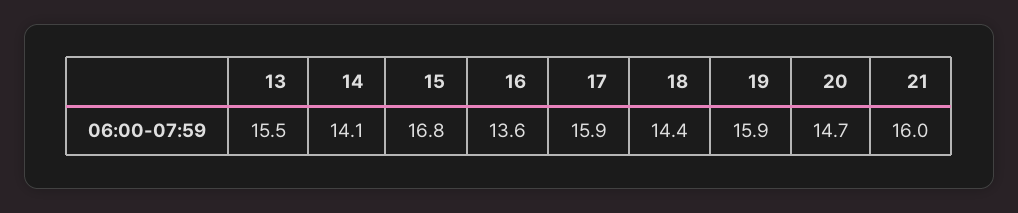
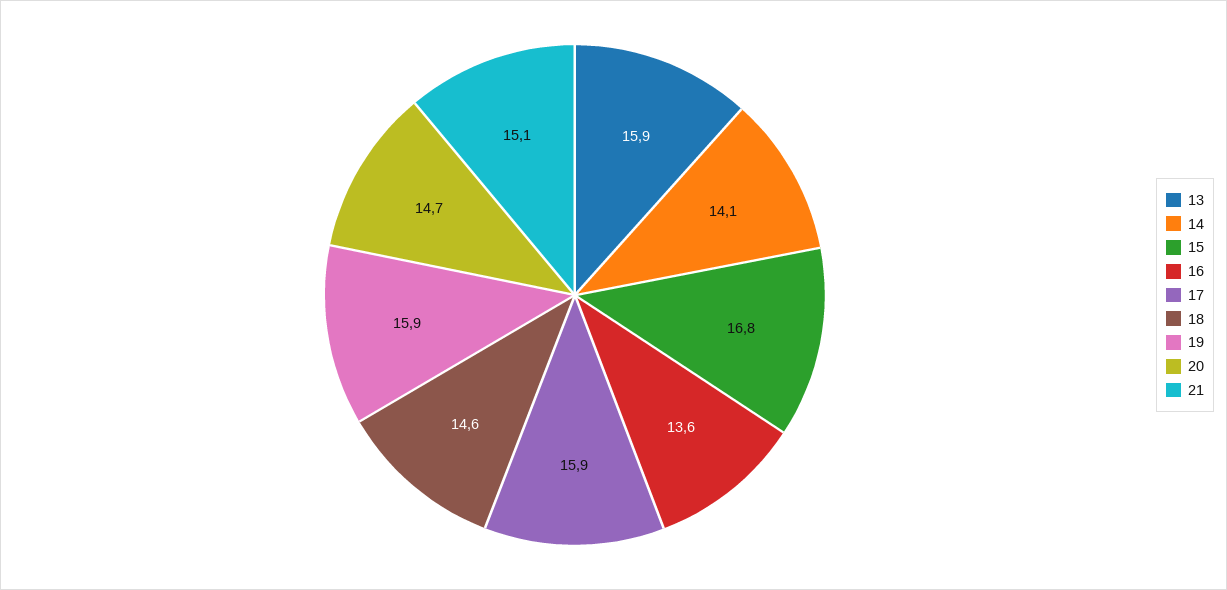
13: 15.5 -> 15.9
18: 14.4 -> 14.6
21: 16 -> 15.1

